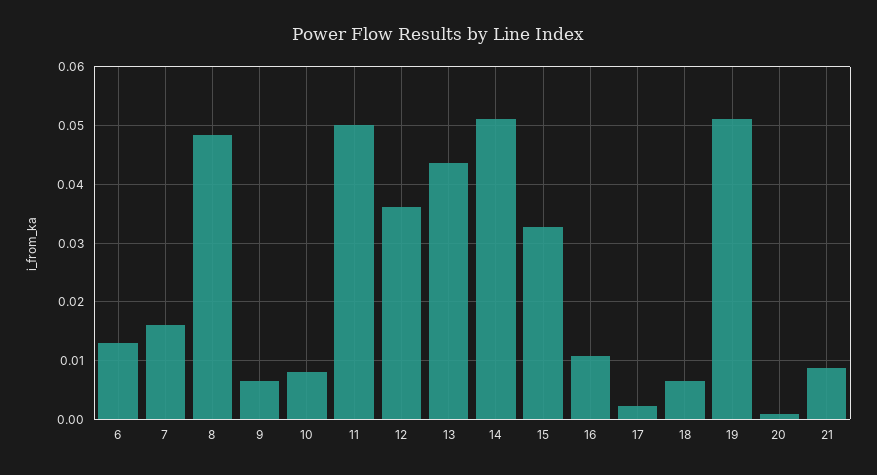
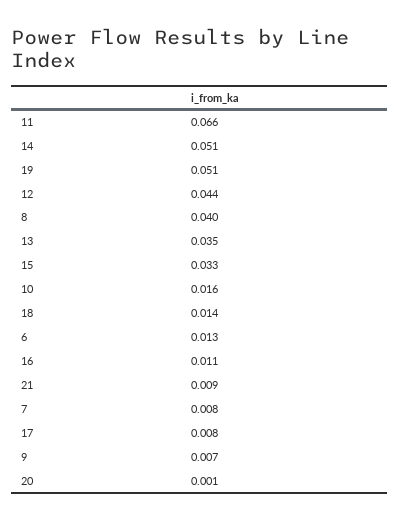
7: 0.016 -> 0.008
8: 0.048 -> 0.04
10: 0.008 -> 0.016
11: 0.05 -> 0.066
12: 0.036 -> 0.044
13: 0.044 -> 0.035
17: 0.002 -> 0.008
18: 0.006 -> 0.014

